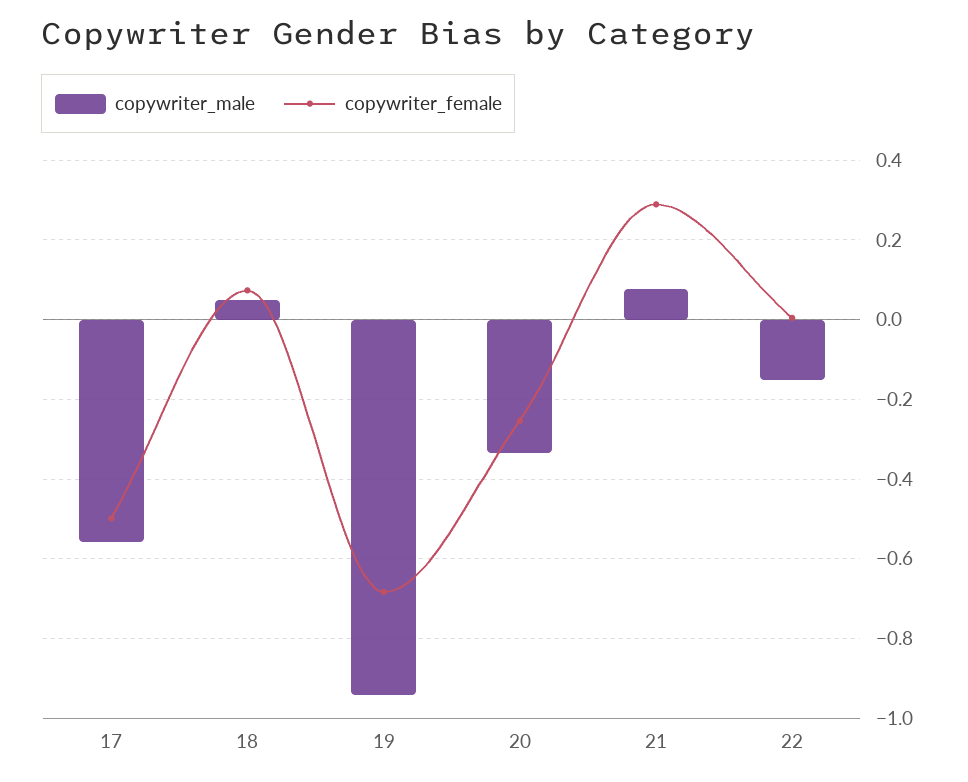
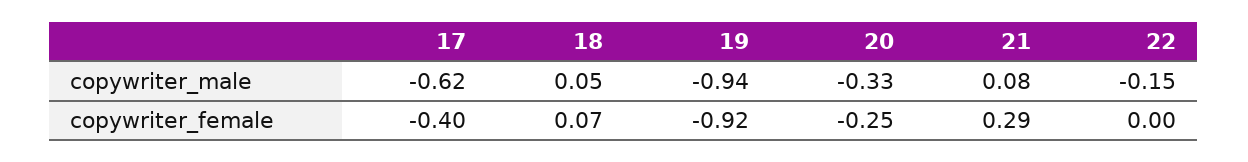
copywriter_male, 17: -0.56 -> -0.62
copywriter_female, 17: -0.5 -> -0.4
copywriter_female, 19: -0.68 -> -0.92

